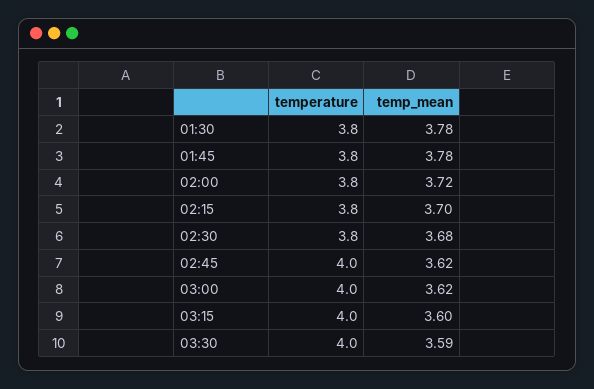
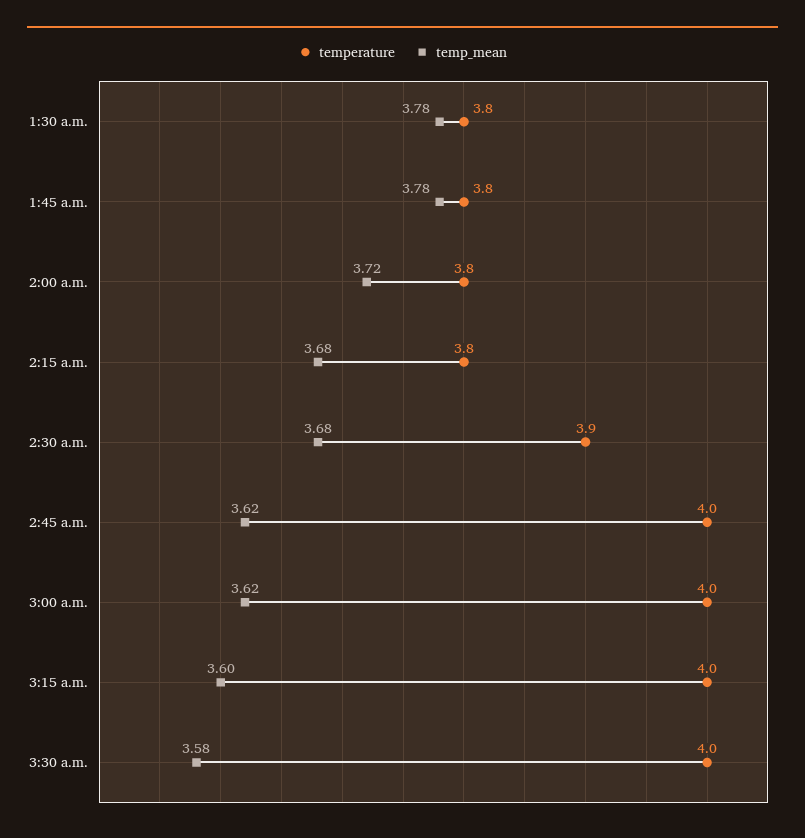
temp_mean, 02:15: 3.7 -> 3.68
temperature, 02:30: 3.8 -> 3.9
temp_mean, 03:30: 3.59 -> 3.58

